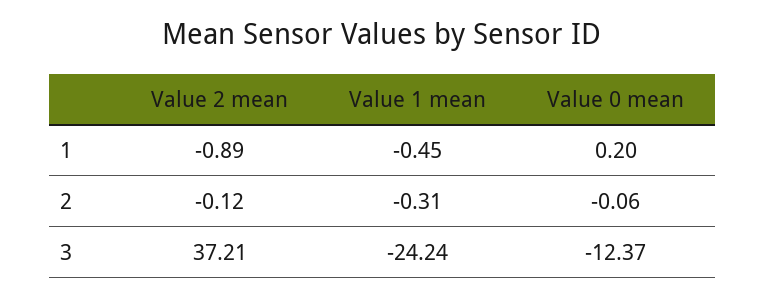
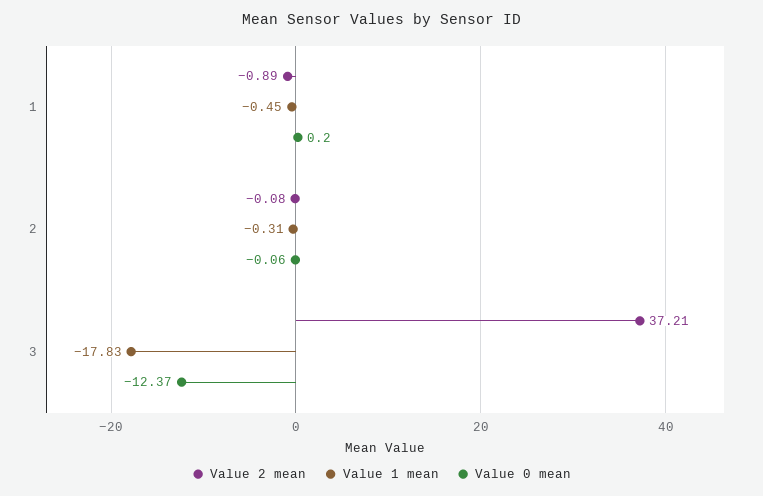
Value 2 mean, 2: -0.12 -> -0.08
Value 1 mean, 3: -24.24 -> -17.83

